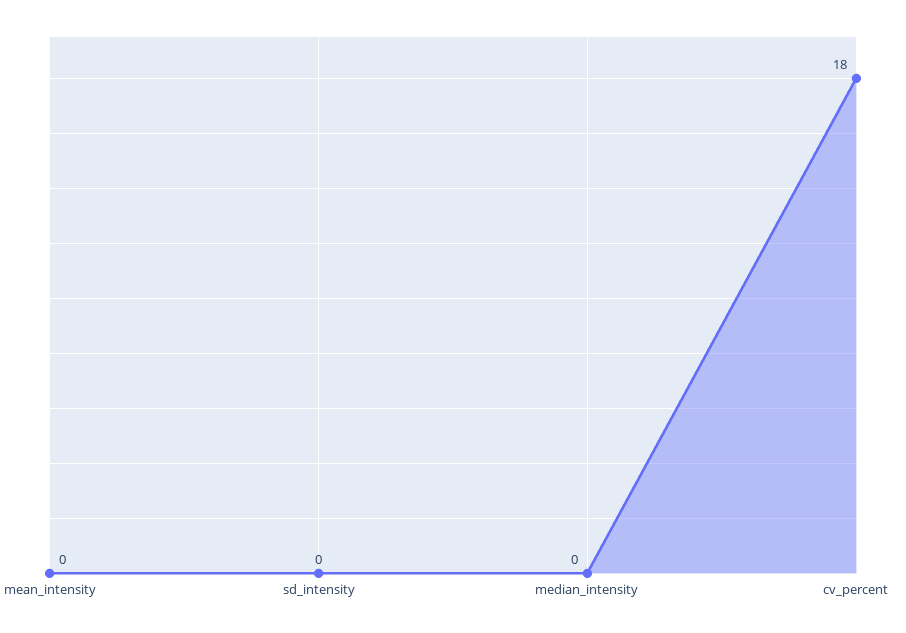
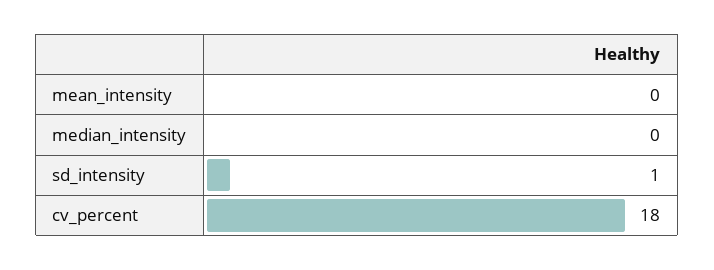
sd_intensity: 0 -> 1

